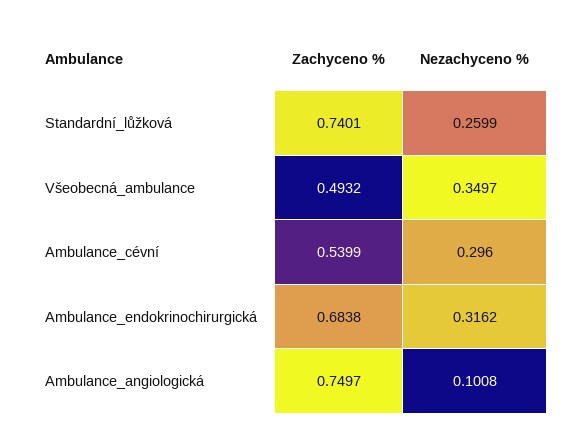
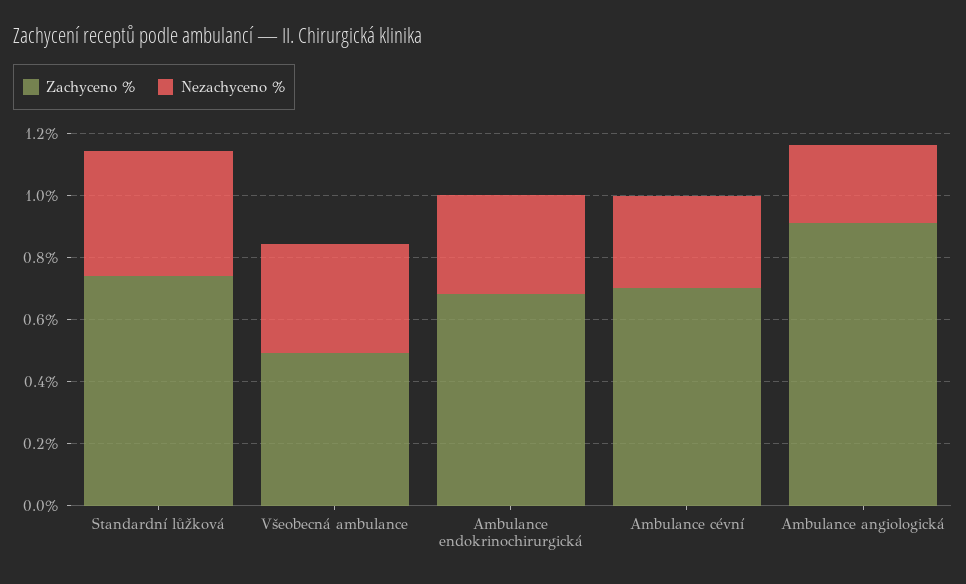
Nezachyceno %, Standardní_lůžková: 0.2599 -> 0.4
Zachyceno %, Ambulance_cévní: 0.5399 -> 0.7
Zachyceno %, Ambulance_angiologická: 0.7497 -> 0.9
Nezachyceno %, Ambulance_angiologická: 0.1008 -> 0.25

